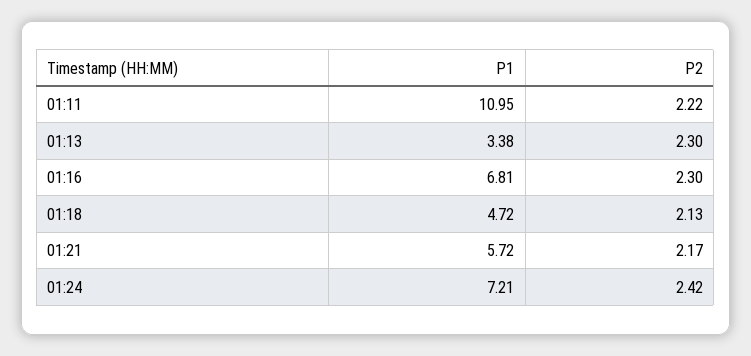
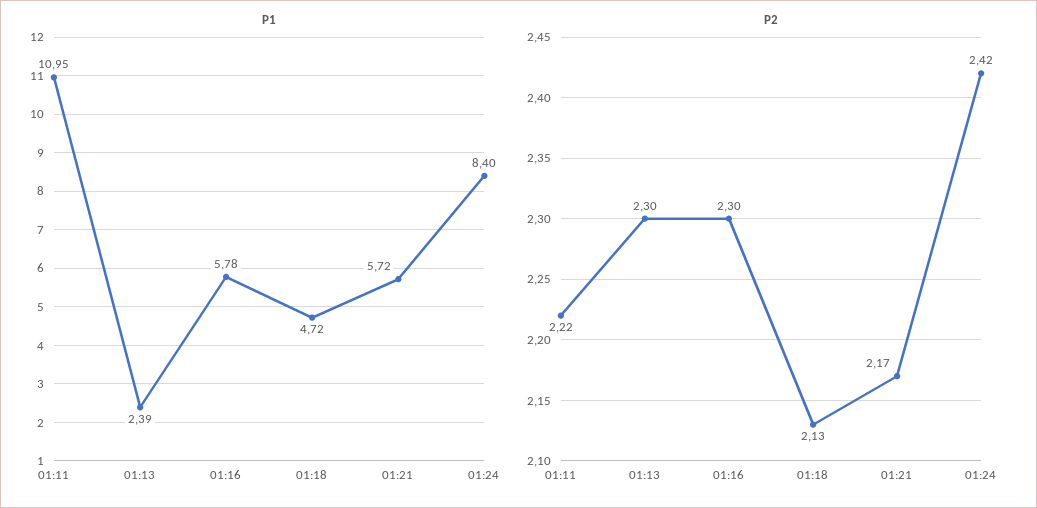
P1, 01:13: 3.38 -> 2.39
P1, 01:16: 6.81 -> 5.78
P1, 01:24: 7.21 -> 8.4

